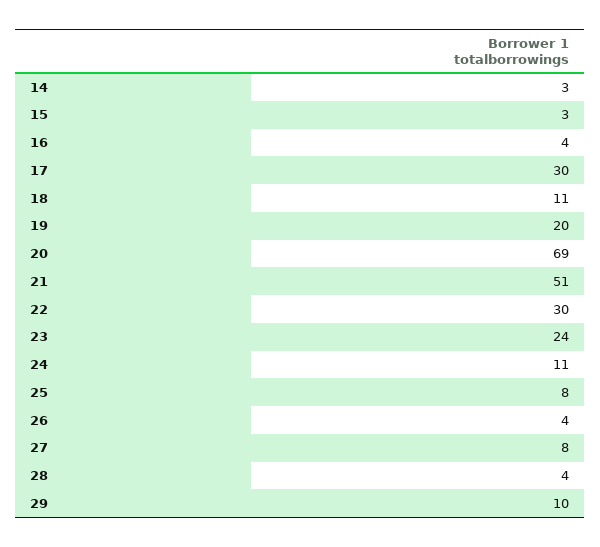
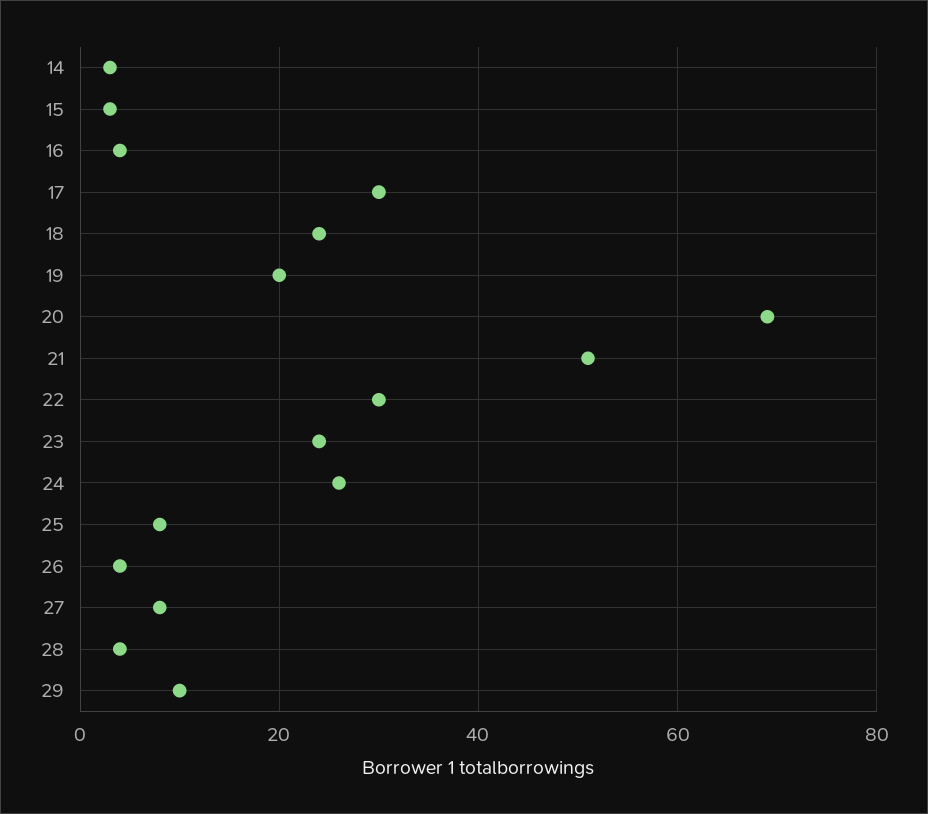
18: 11 -> 25
24: 11 -> 25

